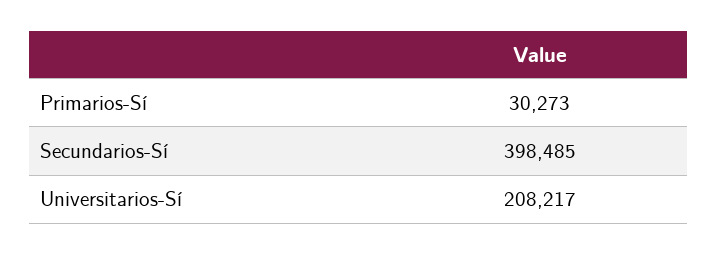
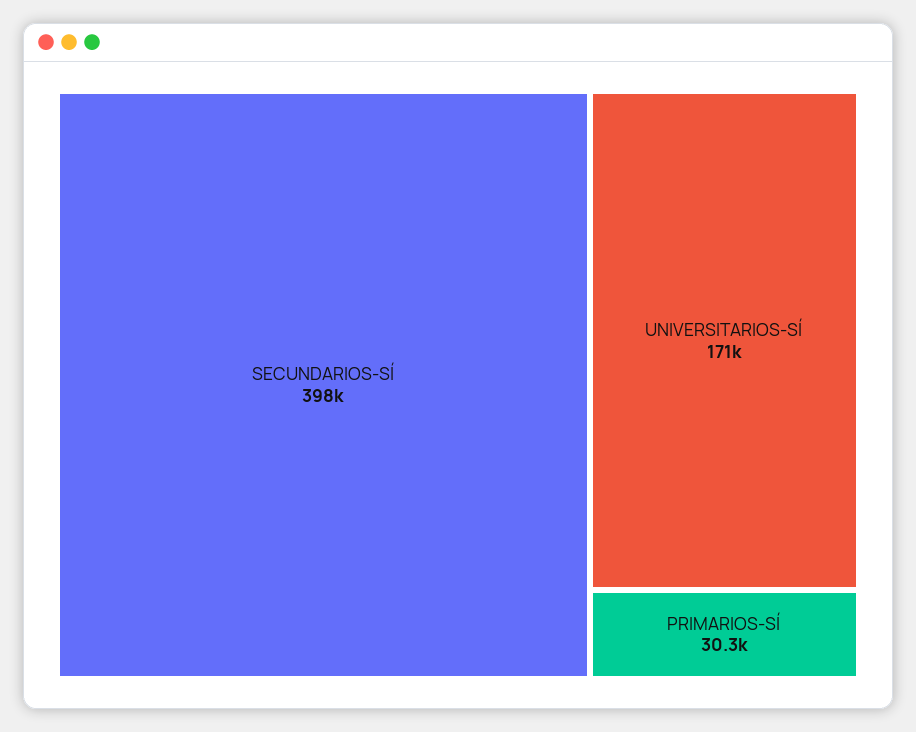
Universitarios-Sí: 208217 -> 171000

